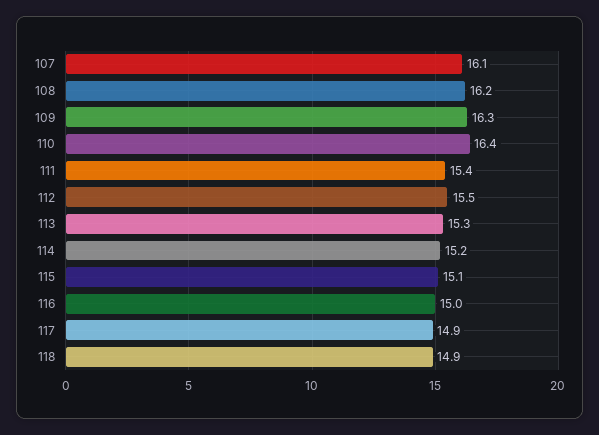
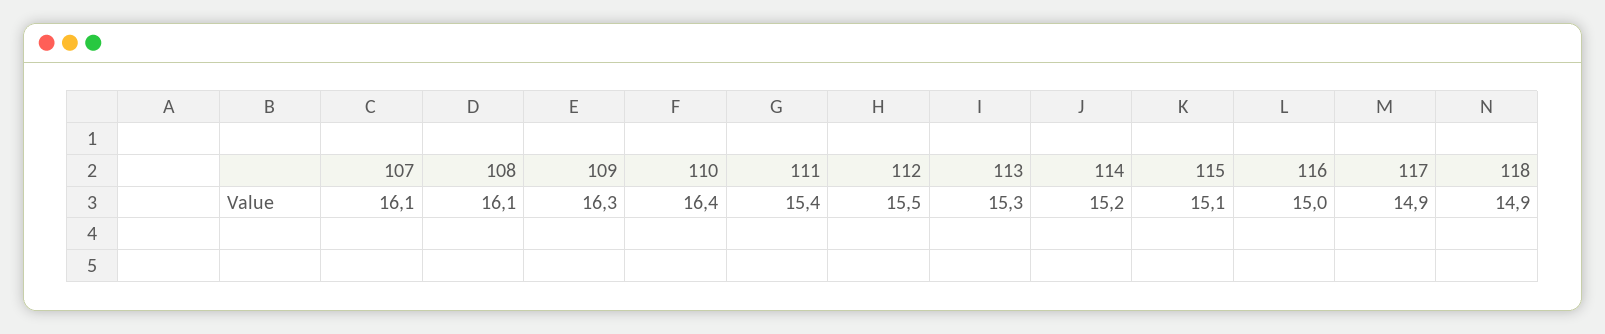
108: 16.2 -> 16.1

